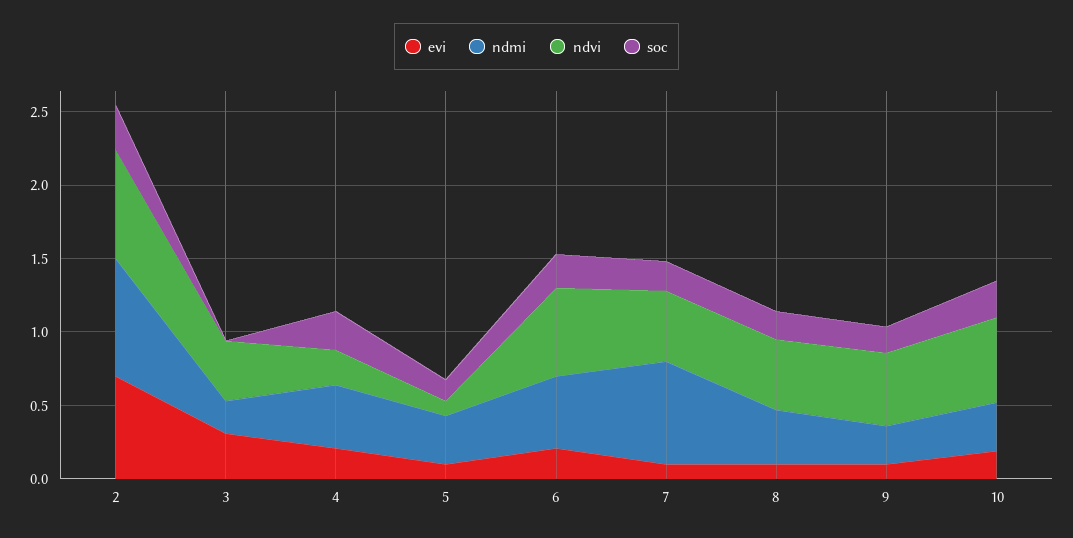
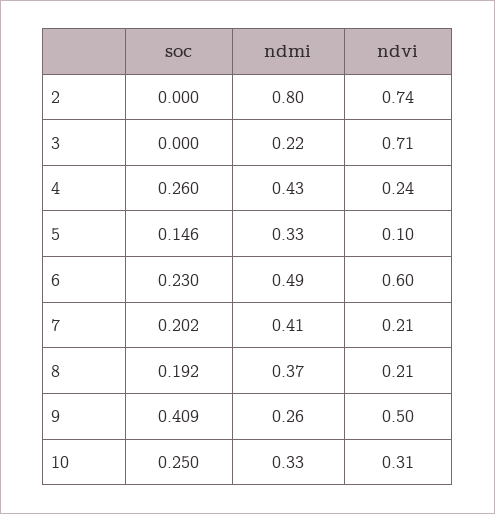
evi, 2: 0.7 -> none
soc, 2: 0.3 -> 0
evi, 3: 0.3 -> none
ndvi, 3: 0.4 -> 0.71
evi, 4: 0.2 -> none
evi, 5: 0.1 -> none
evi, 6: 0.2 -> none
evi, 7: 0.1 -> none
ndmi, 7: 0.7 -> 0.41
ndvi, 7: 0.5 -> 0.21
evi, 8: 0.1 -> none
ndvi, 8: 0.5 -> 0.21
evi, 9: 0.1 -> none
soc, 9: 0.2 -> 0.409
evi, 10: 0.2 -> none
ndvi, 10: 0.6 -> 0.31

